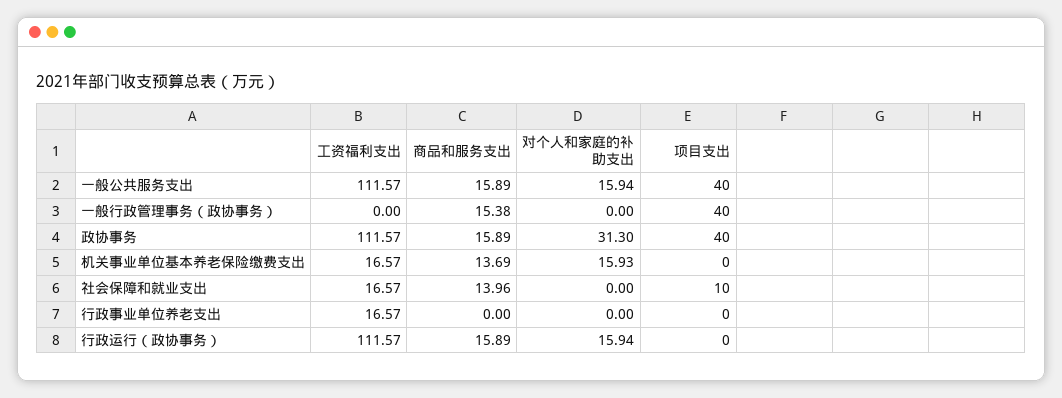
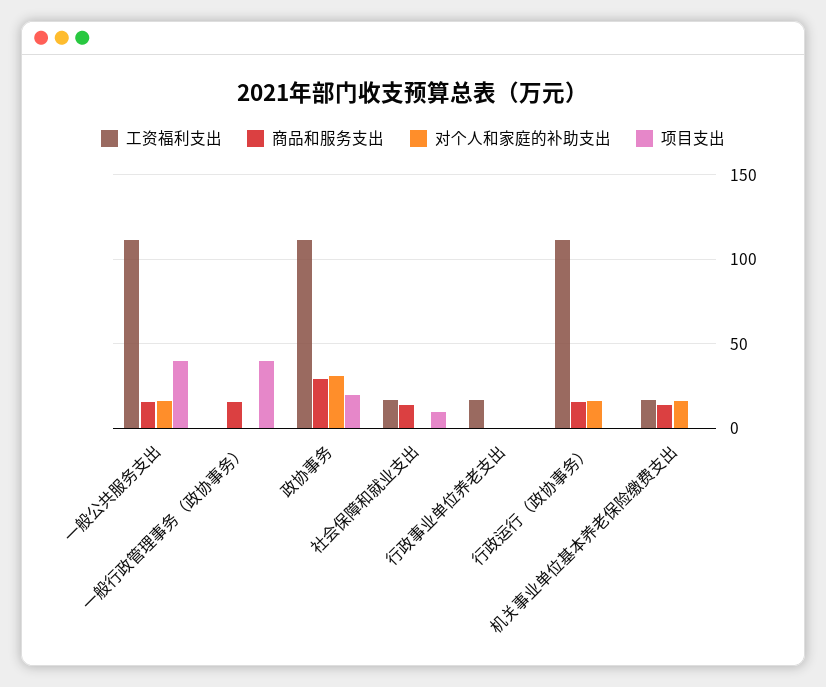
商品和服务支出, 政协事务: 15.89 -> 30
项目支出, 政协事务: 40 -> 20

